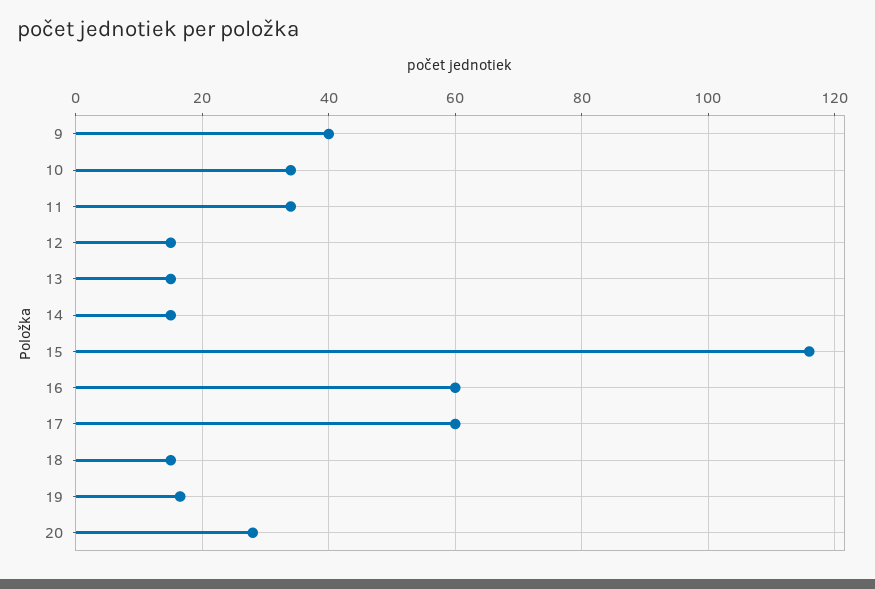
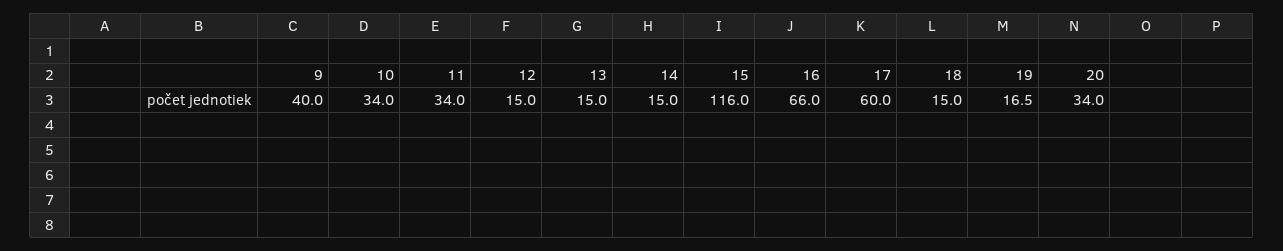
16: 60 -> 66
20: 28 -> 34

